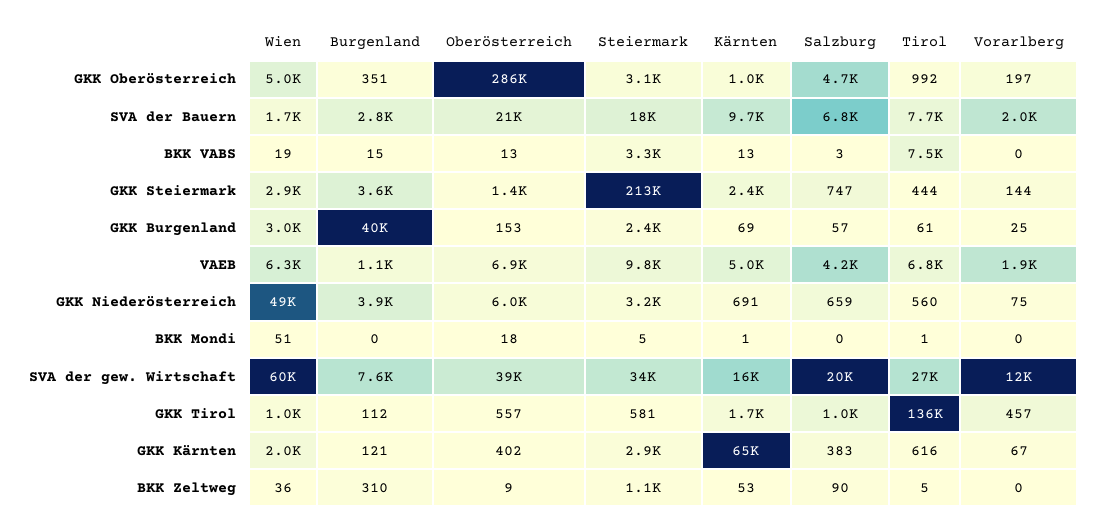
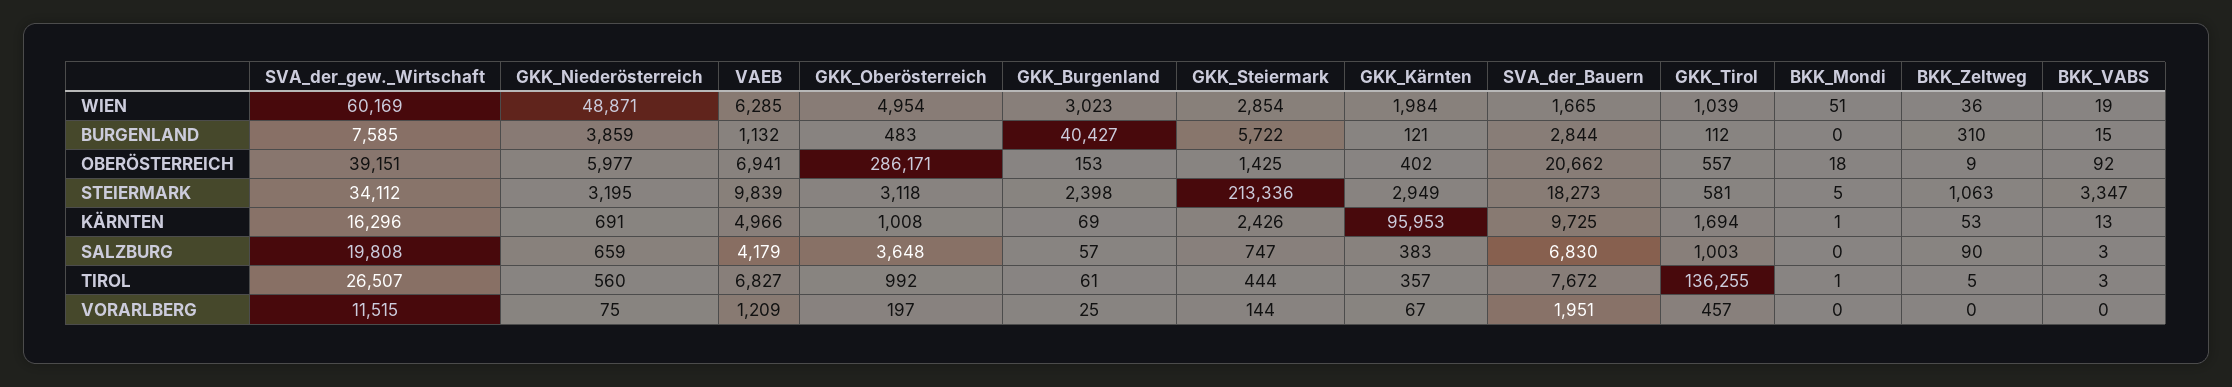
Burgenland, GKK Oberösterreich: 351 -> 483
Salzburg, GKK Oberösterreich: 4700 -> 3648
Oberösterreich, BKK VABS: 13 -> 92
Tirol, BKK VABS: 7500 -> 3
Burgenland, GKK Steiermark: 3600 -> 5722
Vorarlberg, VAEB: 1900 -> 1209
Kärnten, GKK Kärnten: 65000 -> 95953
Tirol, GKK Kärnten: 616 -> 357

